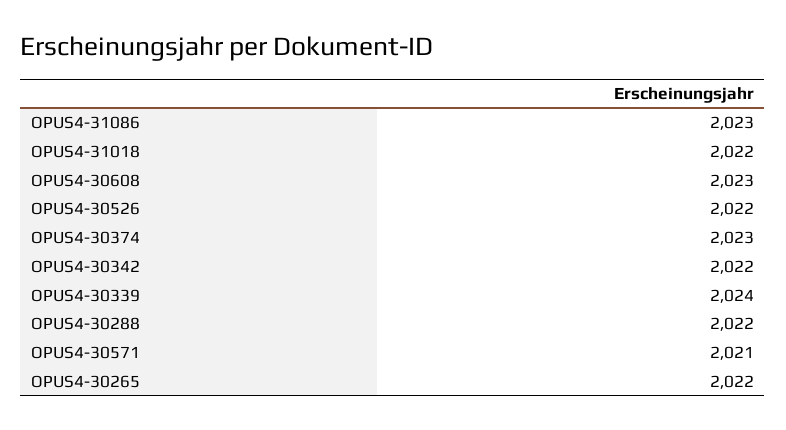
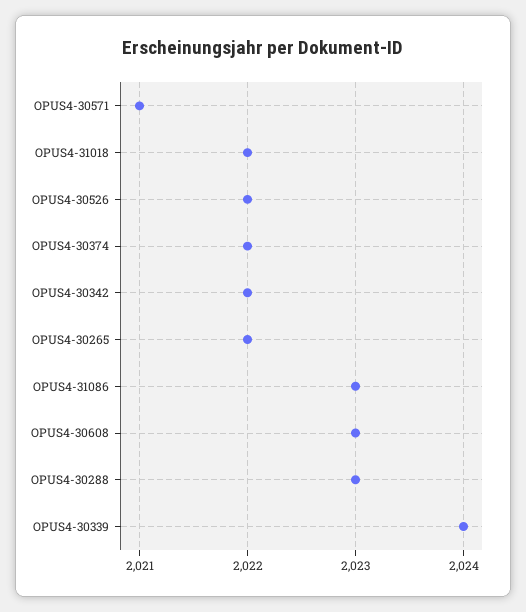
OPUS4-30374: 2023 -> 2022
OPUS4-30288: 2022 -> 2023

